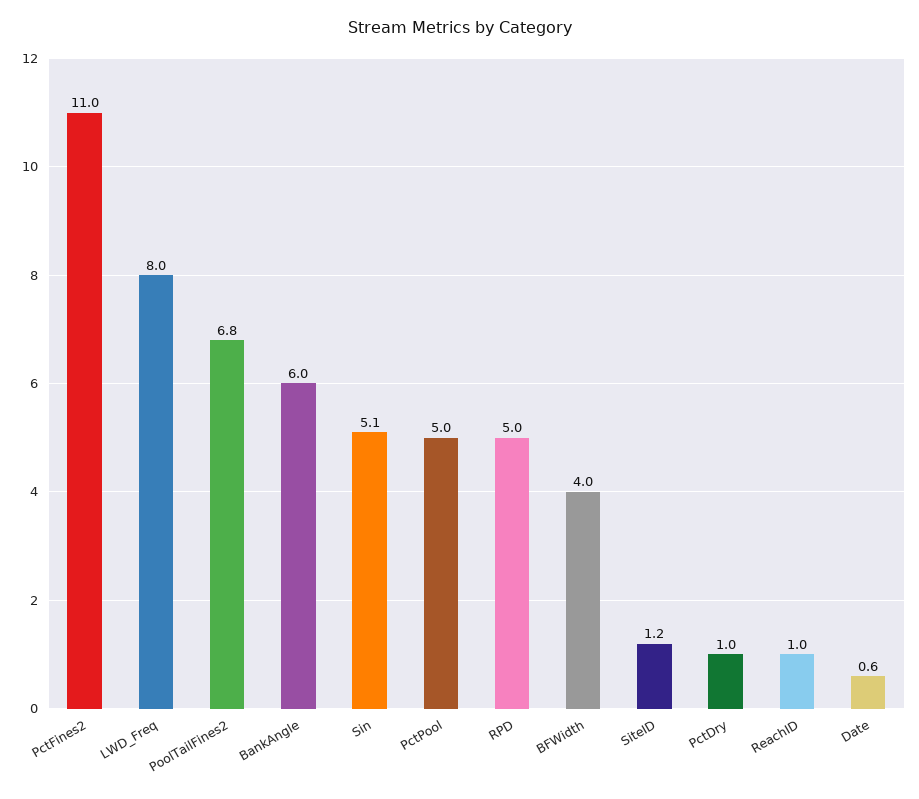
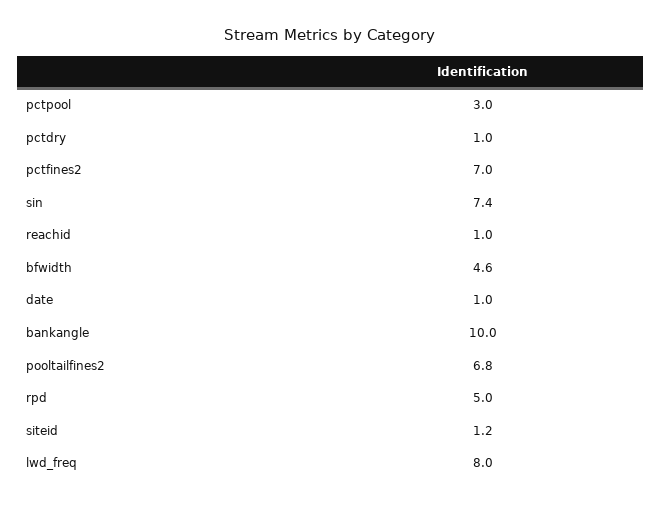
PctFines2: 11 -> 7
BankAngle: 6 -> 10
Sin: 5.1 -> 7.4
PctPool: 5 -> 3
BFWidth: 4 -> 4.6
Date: 0.6 -> 1

